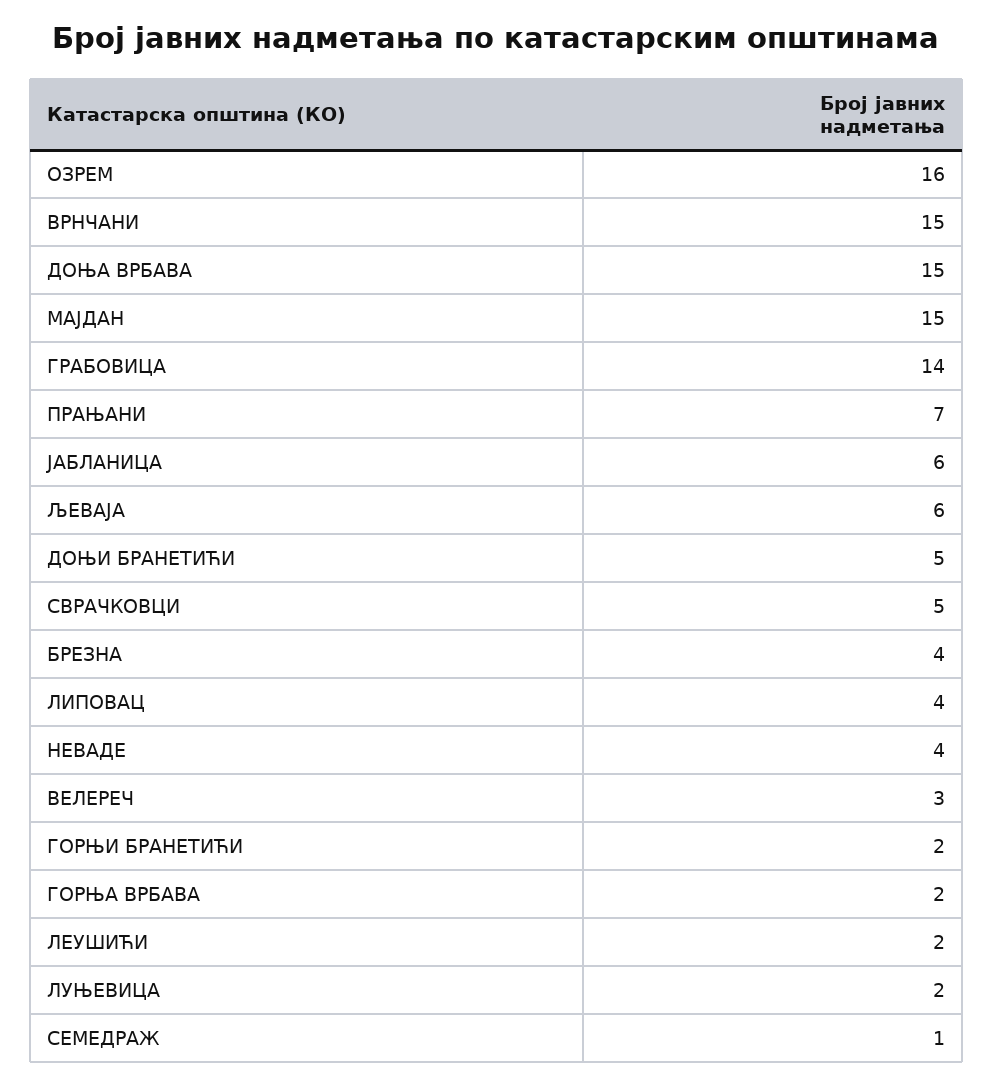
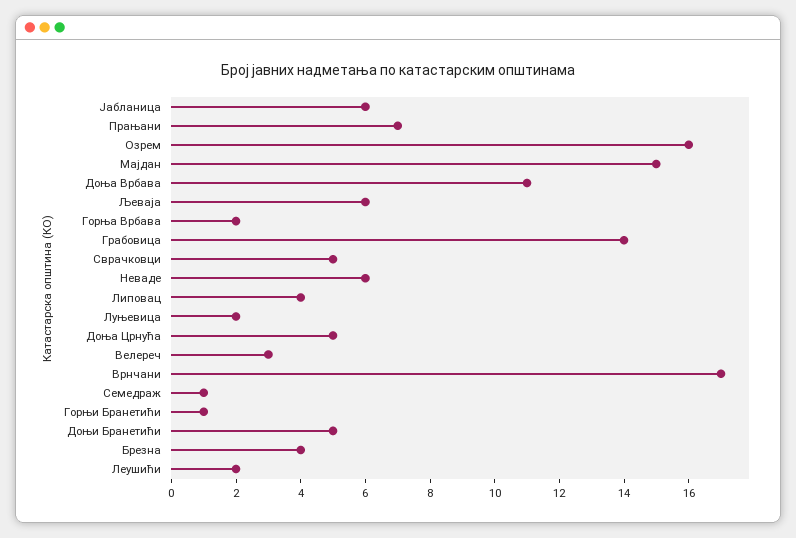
ВРНЧАНИ: 15 -> 17
ДОЊА ВРБАВА: 15 -> 11
НЕВАДЕ: 4 -> 6
ГОРЊИ БРАНЕТИЋИ: 2 -> 1
Доња Црнућа: none -> 5

